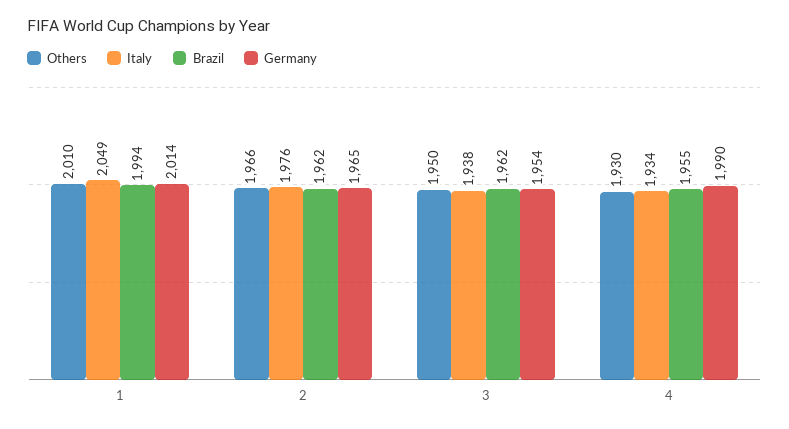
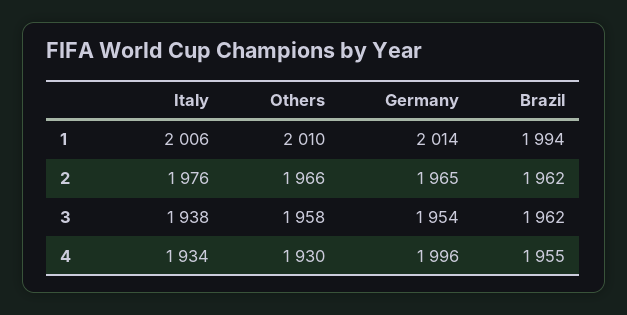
Italy, 1: 2049 -> 2006
Others, 3: 1950 -> 1958
Germany, 4: 1990 -> 1996

